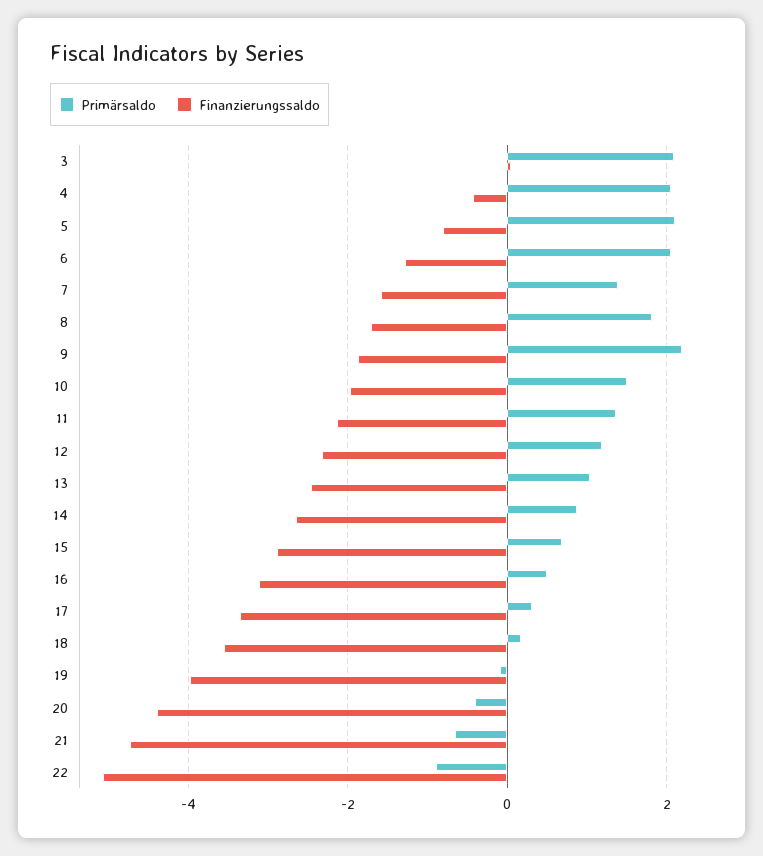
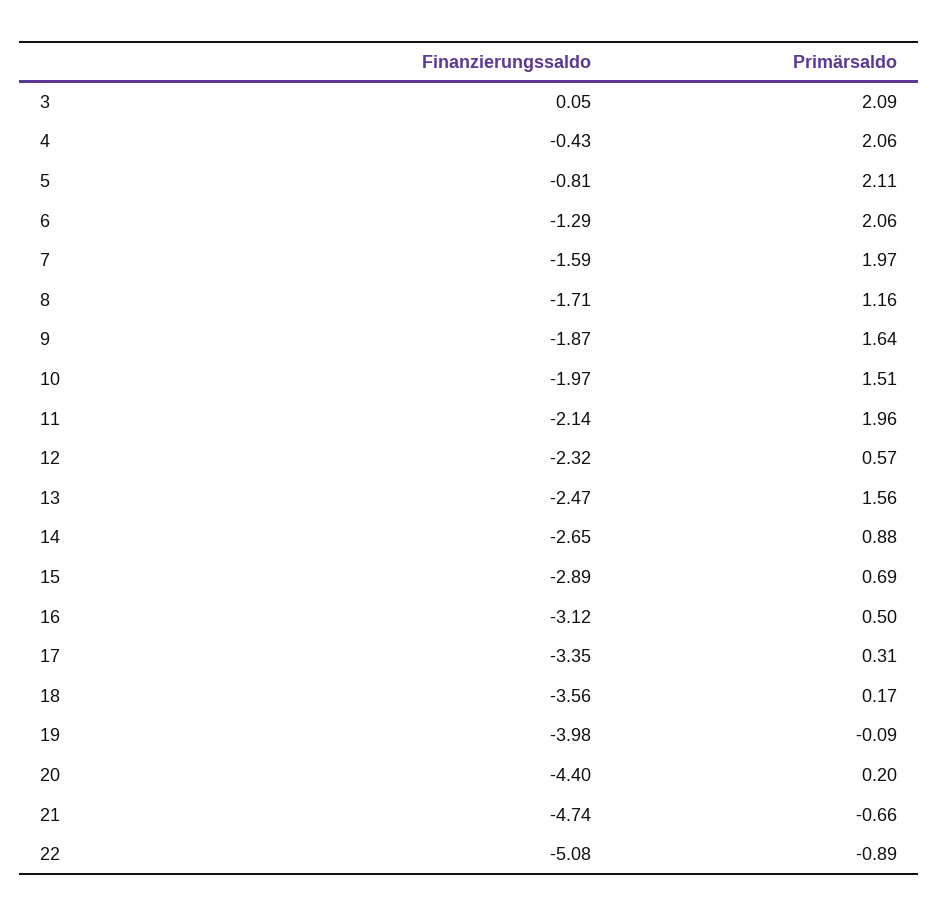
Primärsaldo, 7: 1.4 -> 1.97
Primärsaldo, 8: 1.8 -> 1.16
Primärsaldo, 9: 2.2 -> 1.64
Primärsaldo, 11: 1.4 -> 1.96
Primärsaldo, 12: 1.2 -> 0.57
Primärsaldo, 13: 1 -> 1.56
Primärsaldo, 20: -0.4 -> 0.2

